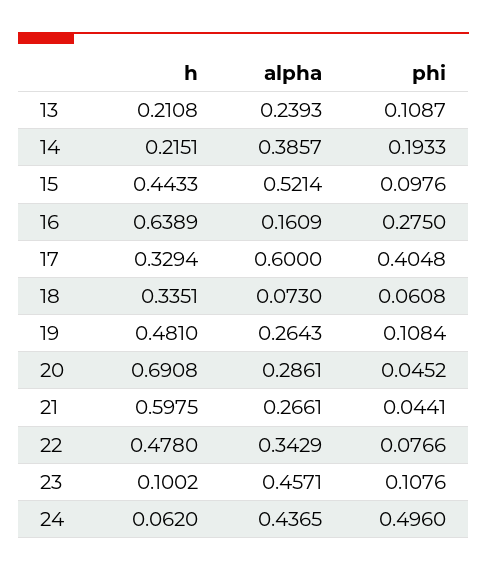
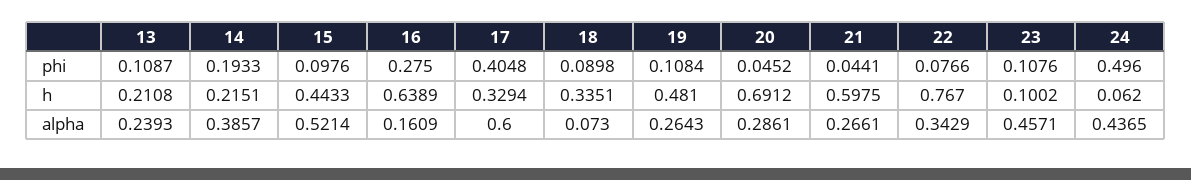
phi, 18: 0.0608 -> 0.0898
h, 20: 0.6908 -> 0.6912
h, 22: 0.478 -> 0.767

